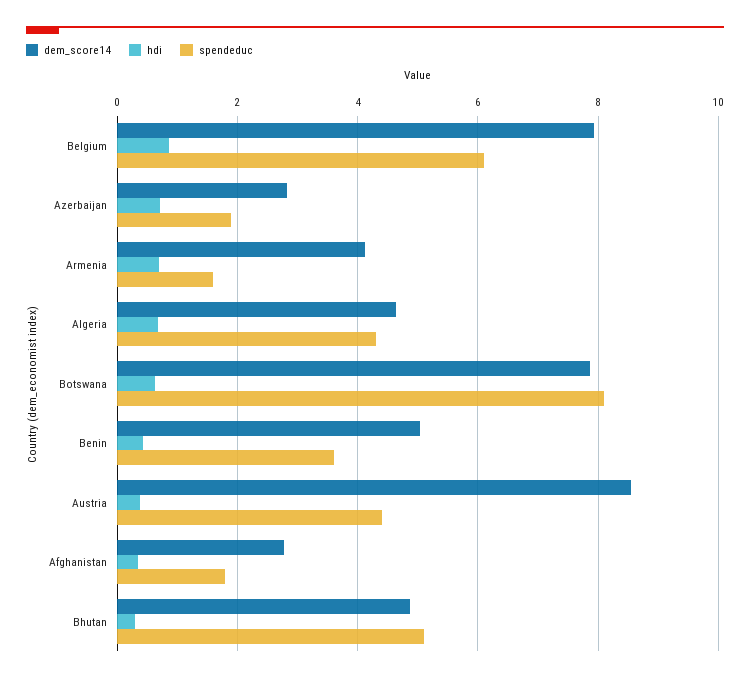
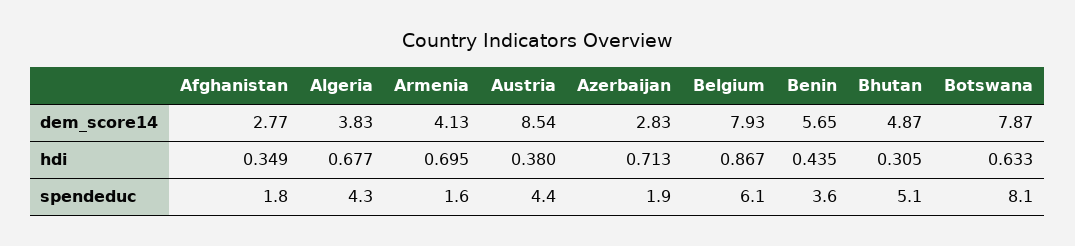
dem_score14, Algeria: 4.6 -> 3.83
dem_score14, Benin: 5 -> 5.65

